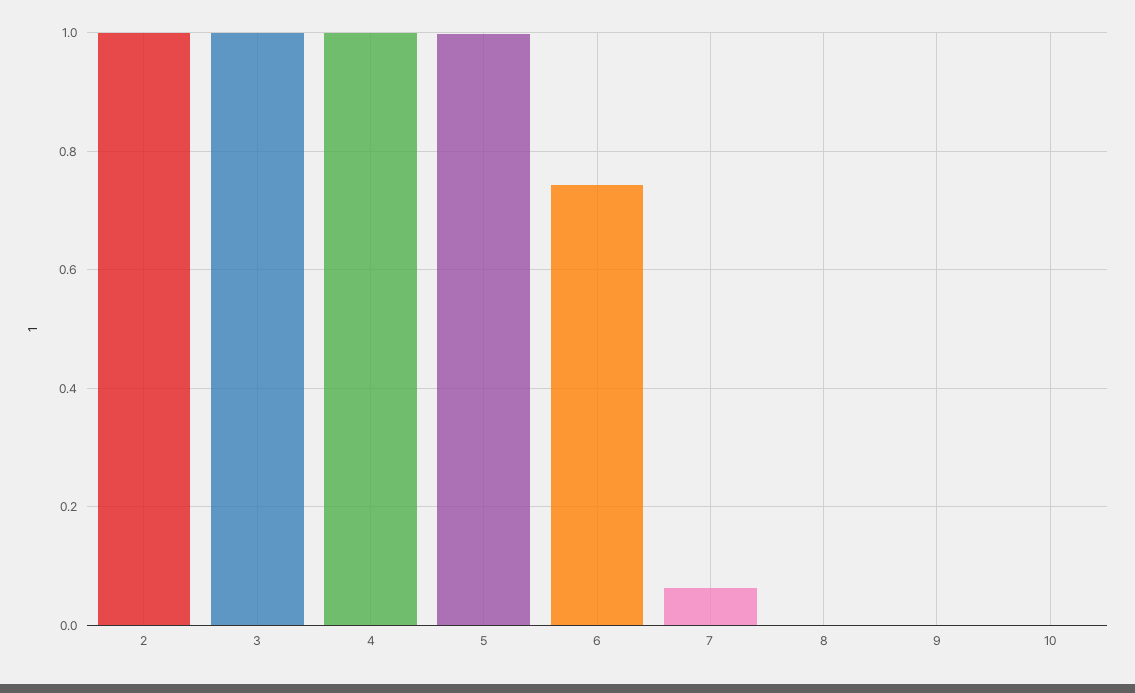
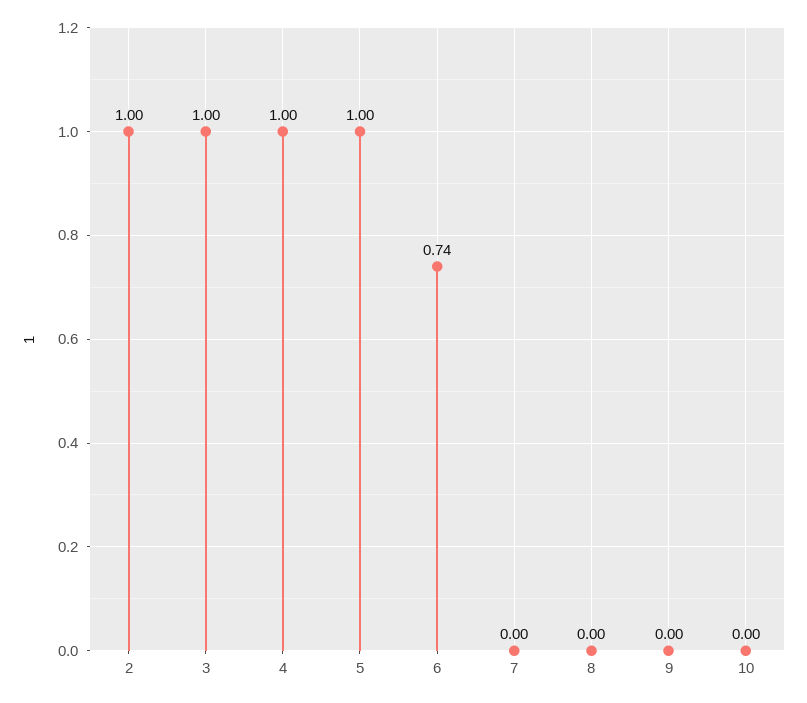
7: 0.06 -> 0

